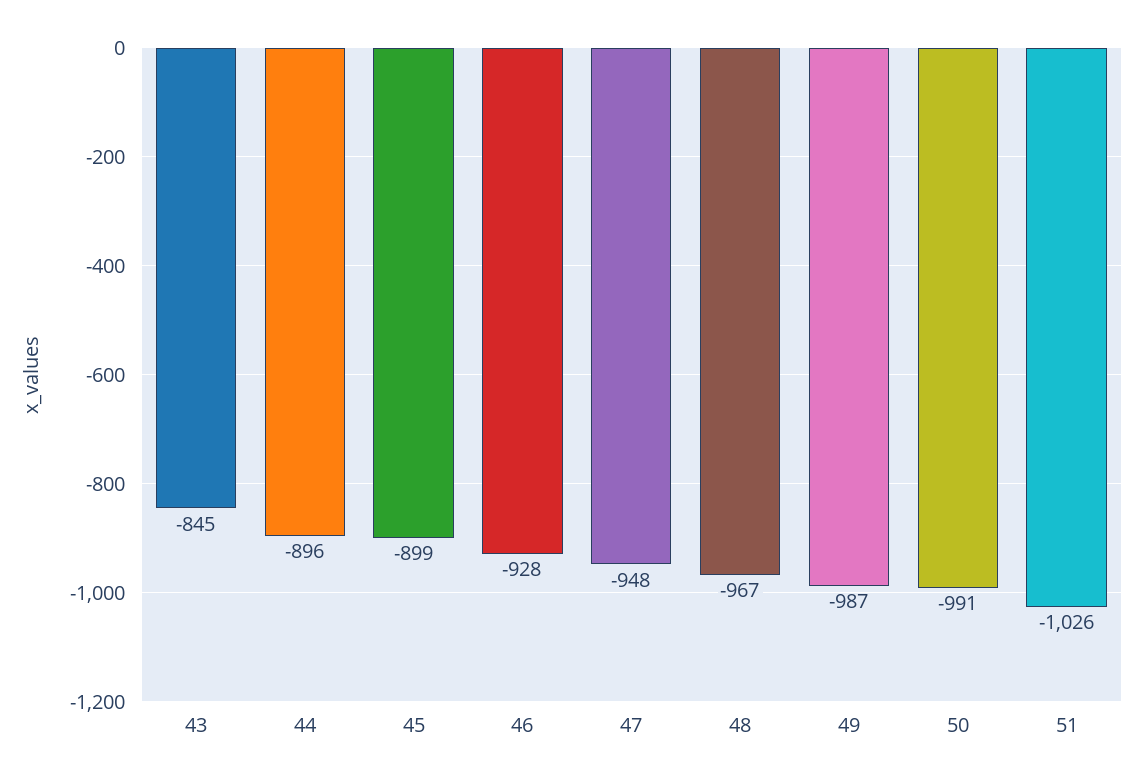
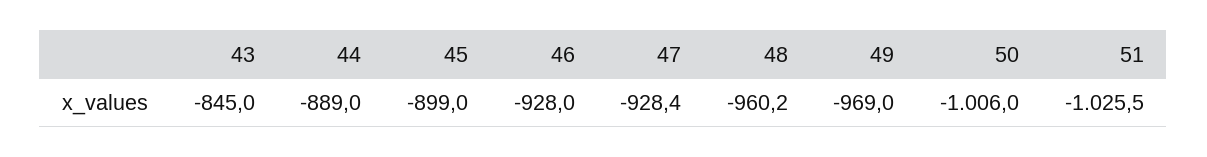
44: -896 -> -889
47: -948 -> -928.4
48: -967 -> -960.2
49: -987 -> -969
50: -991 -> -1006

